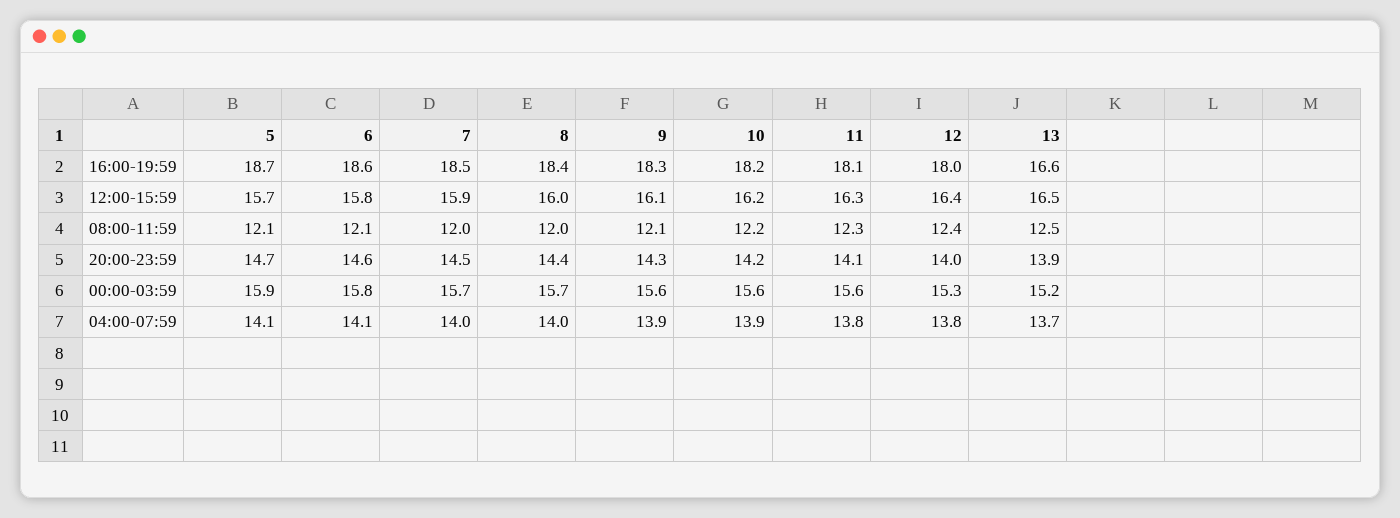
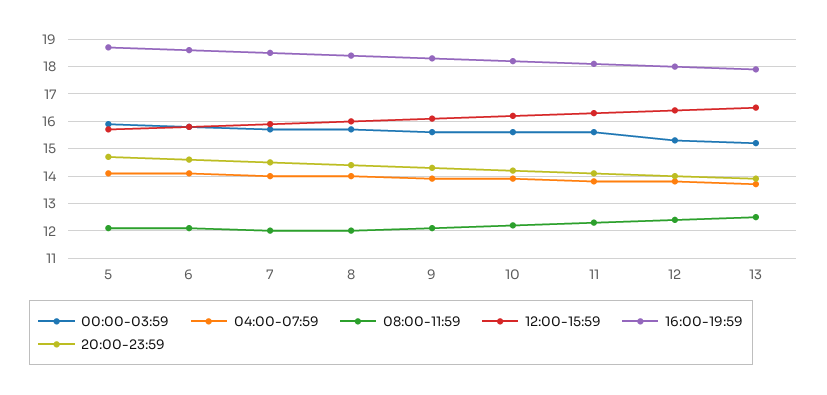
16:00-19:59, 13: 16.6 -> 18

